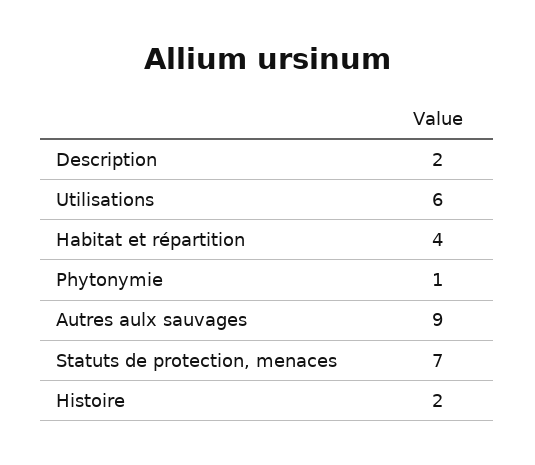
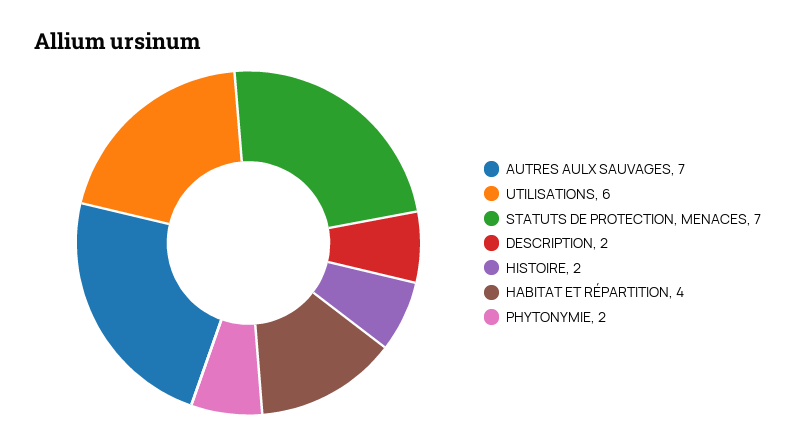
Phytonymie: 1 -> 2
Autres aulx sauvages: 9 -> 7

